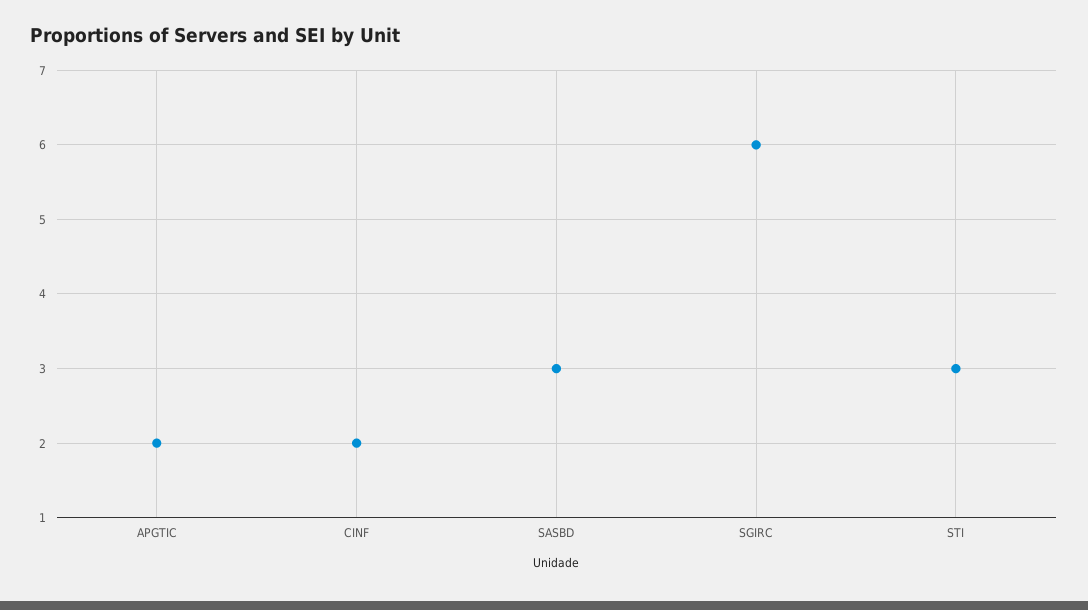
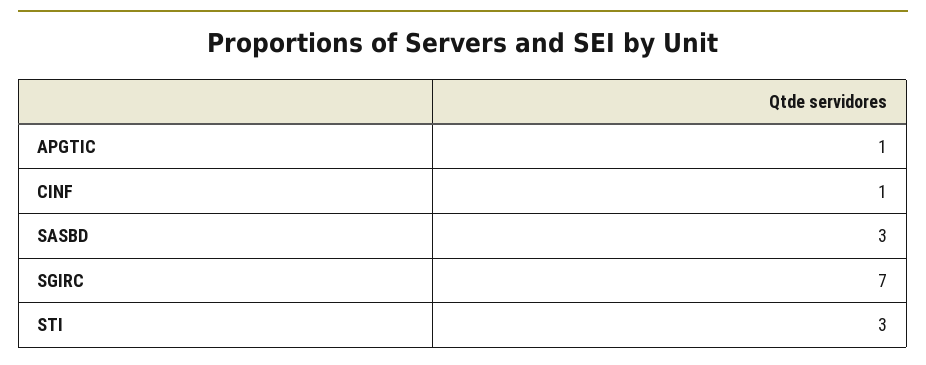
APGTIC: 2 -> 1
CINF: 2 -> 1
SGIRC: 6 -> 7

